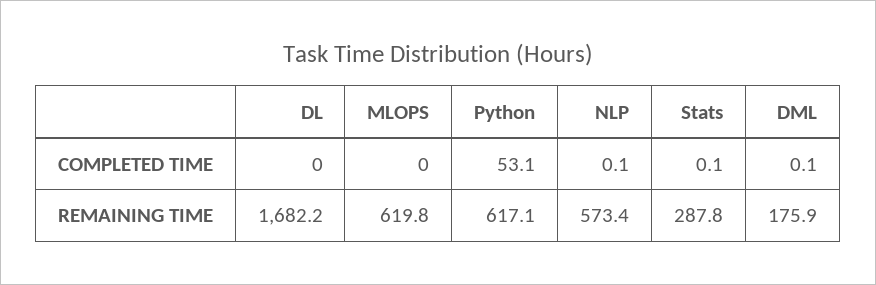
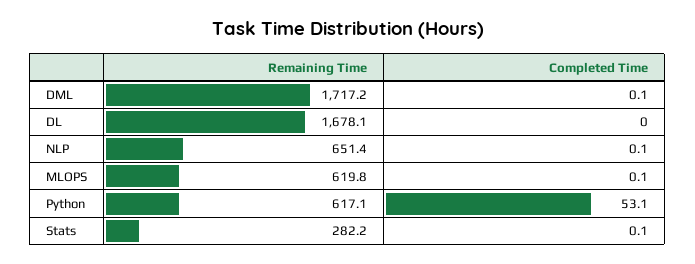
MLOPS, COMPLETED TIME: 0 -> 0.1
DL, REMAINING TIME: 1682.2 -> 1678.1
NLP, REMAINING TIME: 573.4 -> 651.4
Stats, REMAINING TIME: 287.8 -> 282.2
DML, REMAINING TIME: 175.9 -> 1717.2

